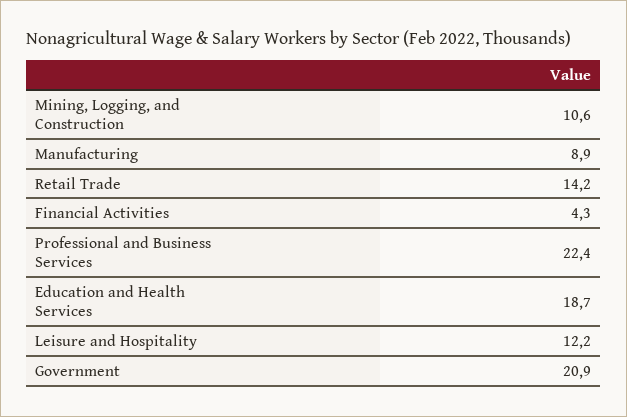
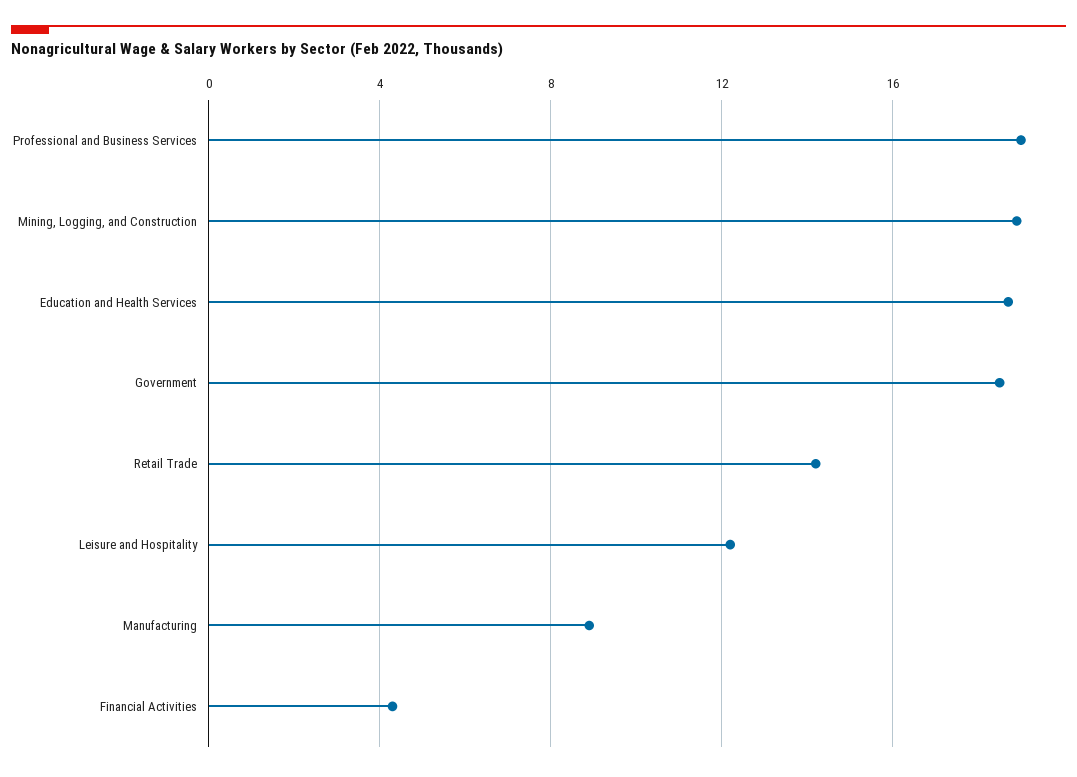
Mining, Logging, and Construction: 10.6 -> 19
Professional and Business Services: 22.4 -> 19
Government: 20.9 -> 18.5

